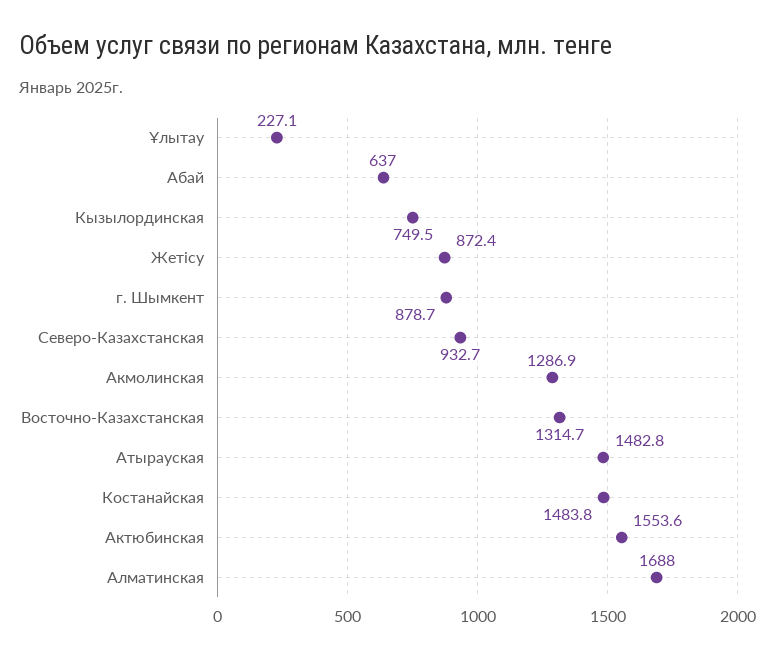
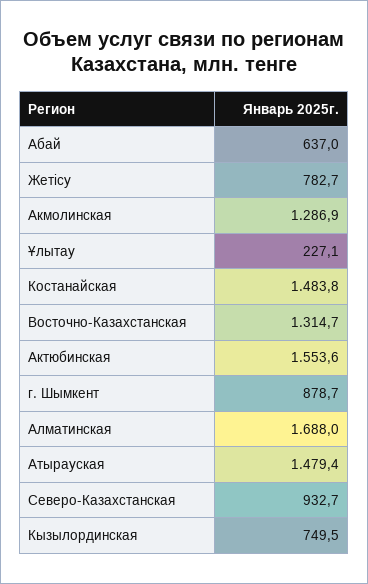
Жетісу: 872.4 -> 782.7
Атырауская: 1482.8 -> 1479.4

